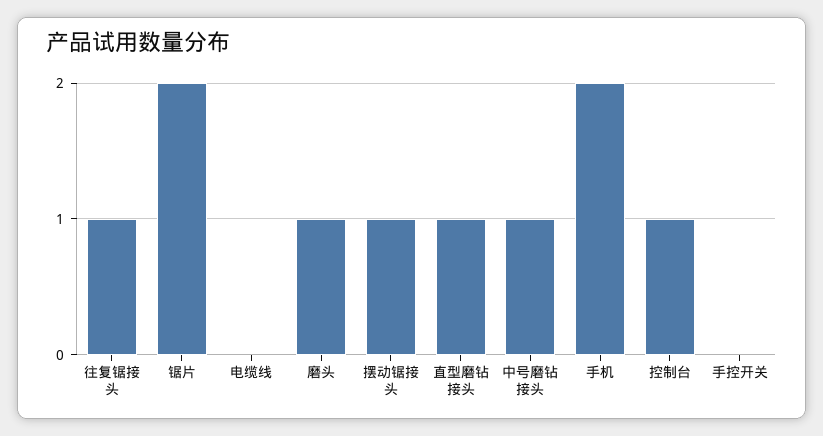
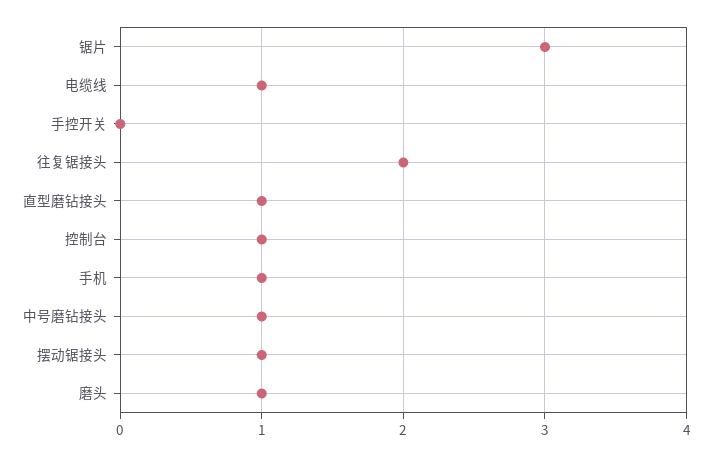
往复锯接头: 1 -> 2
锯片: 2 -> 3
电缆线: 0 -> 1
手机: 2 -> 1

